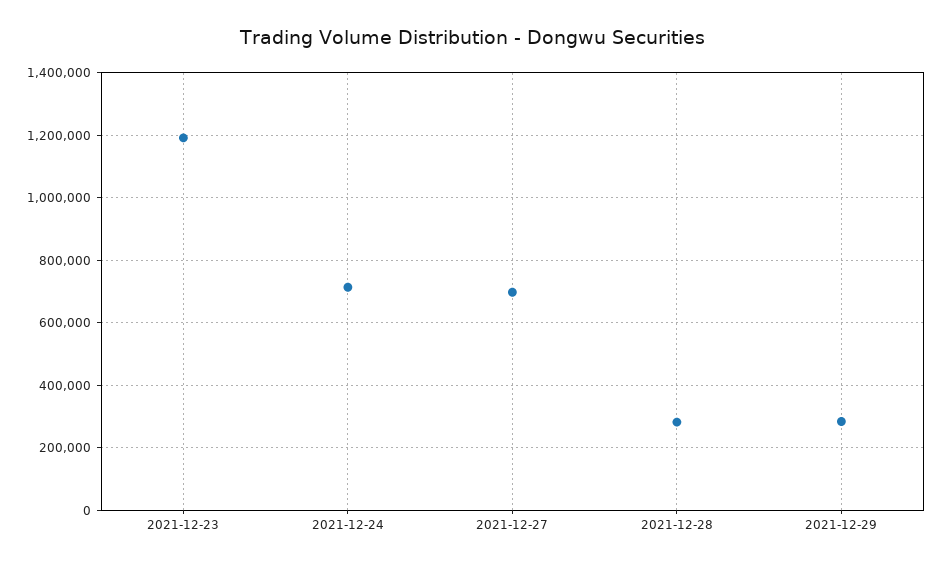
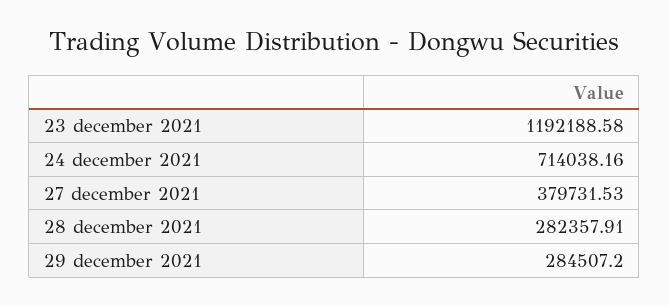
2021-12-27: 700000 -> 379731.53

